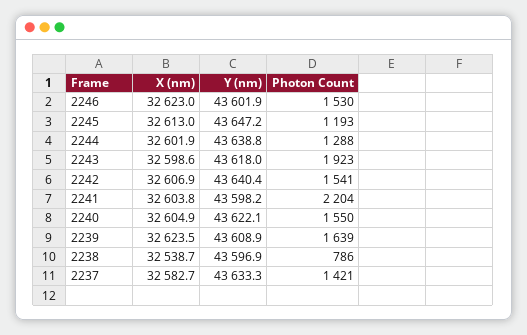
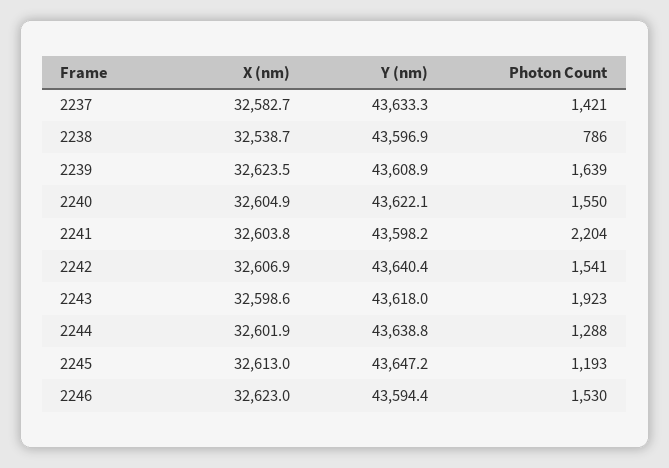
Y (nm), 2246: 43601.9 -> 43594.4

